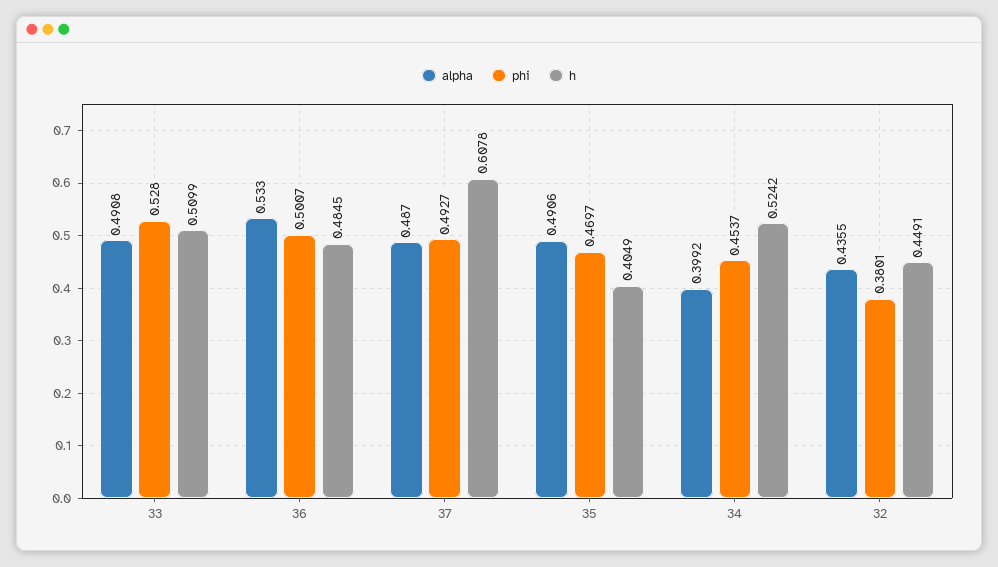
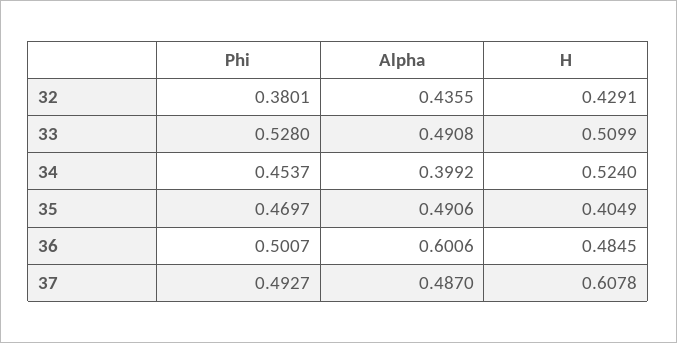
alpha, 36: 0.533 -> 0.6006
h, 34: 0.5242 -> 0.524
h, 32: 0.4491 -> 0.4291

